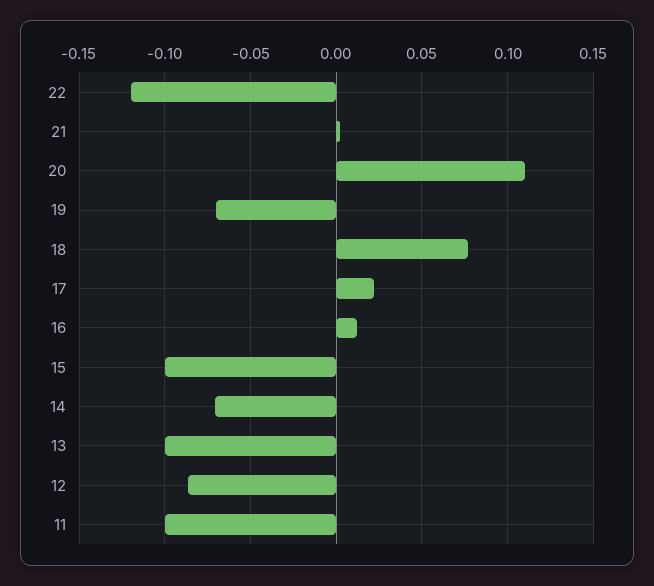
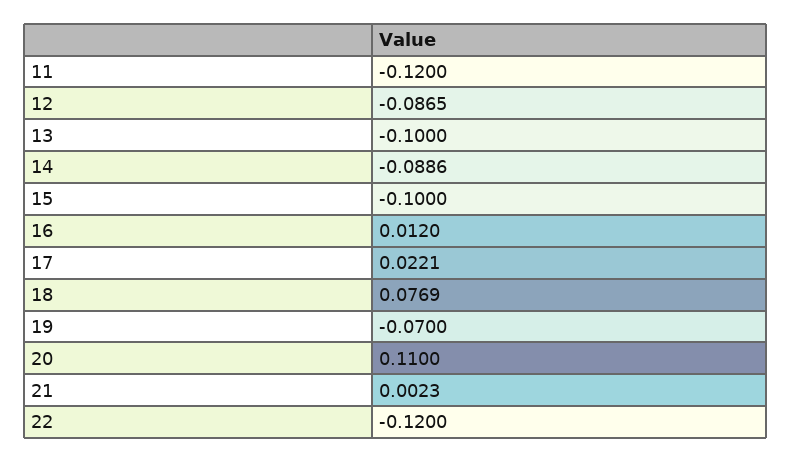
14: -0.07 -> -0.0886
11: -0.1 -> -0.12

